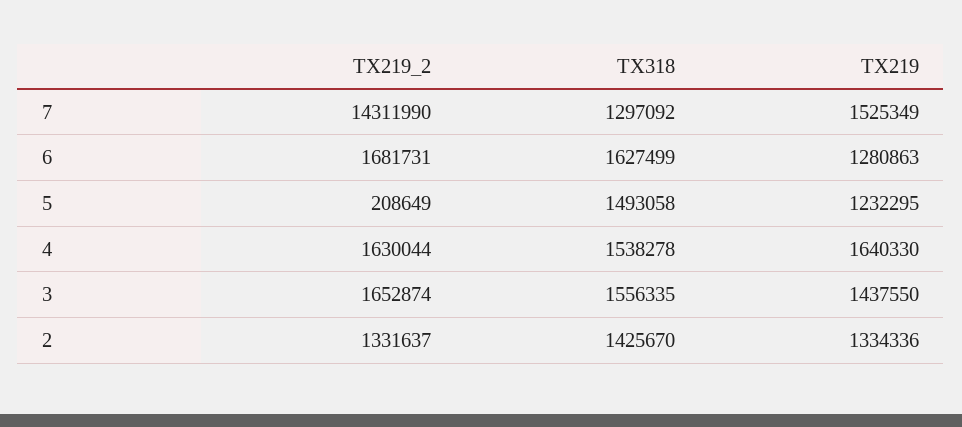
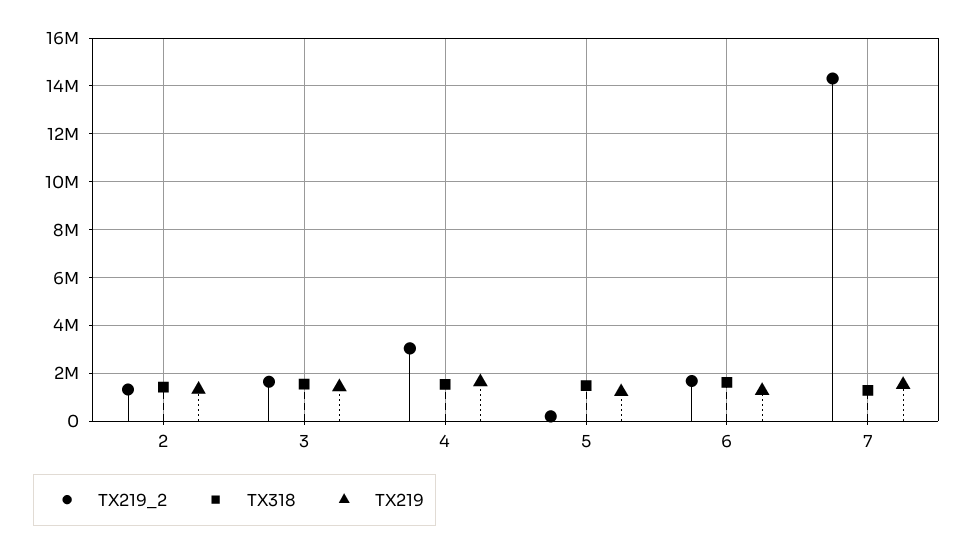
TX219_2, 4: 1630044 -> 3000000

